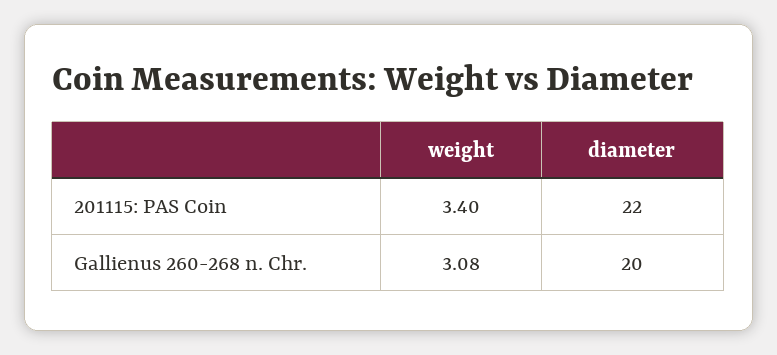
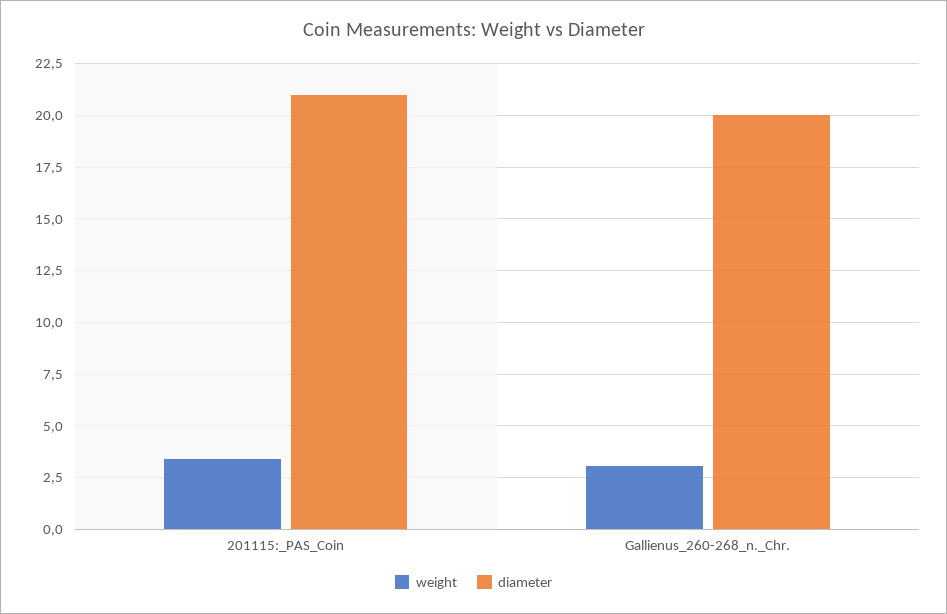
diameter, 201115: PAS Coin: 22 -> 21

